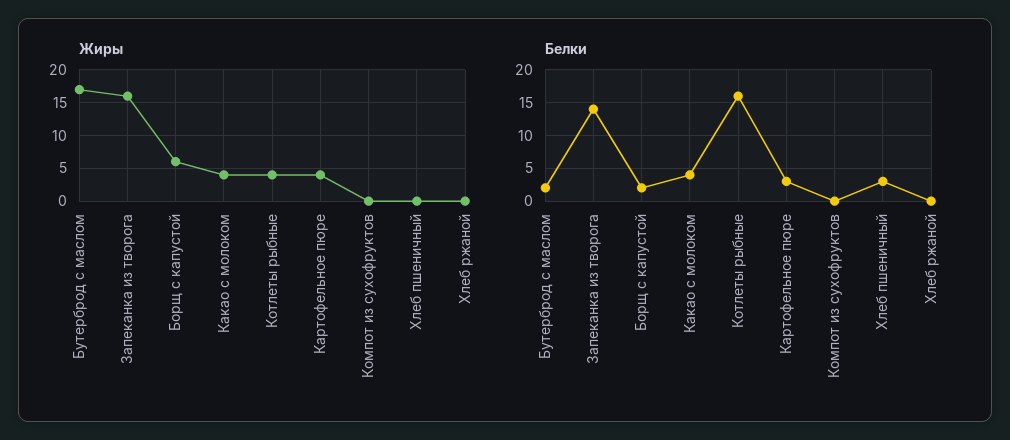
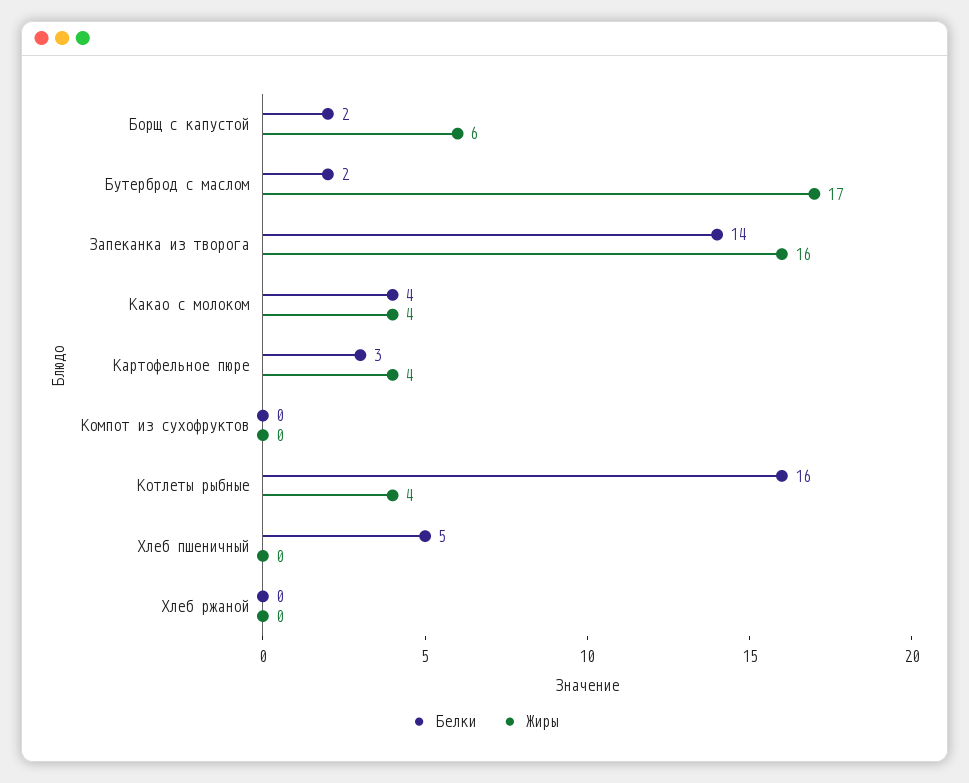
Белки, Хлеб пшеничный: 3 -> 5

